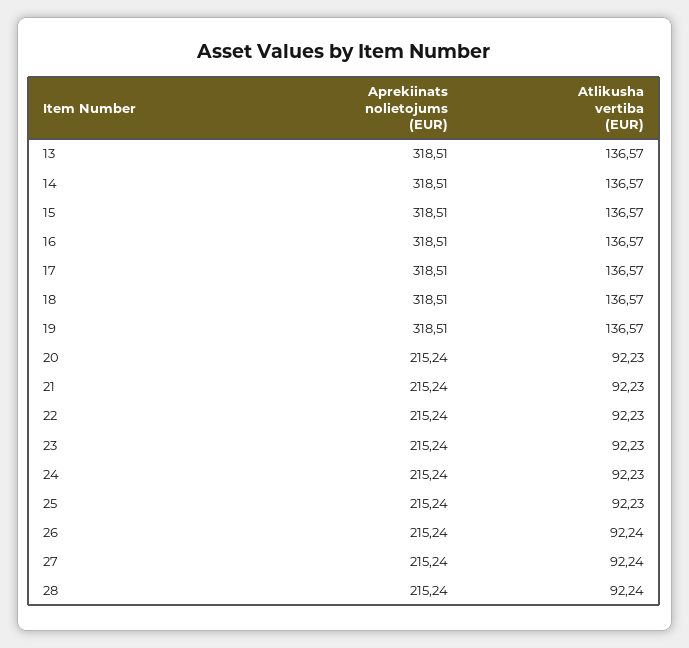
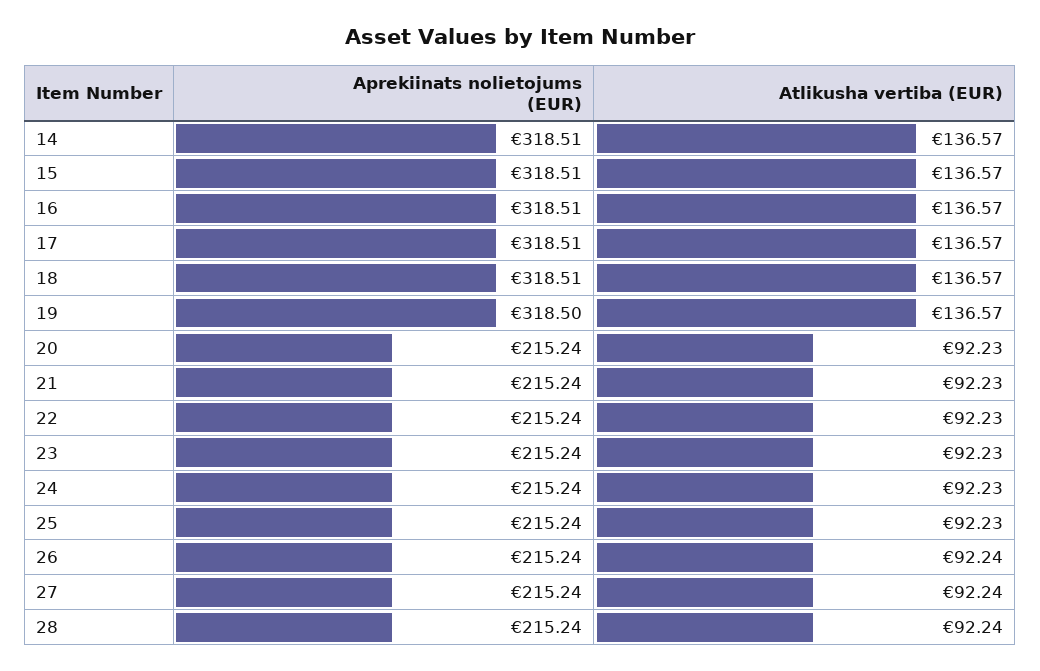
Aprekiinats nolietojums (EUR), 13: 318.51 -> none
Atlikusha vertiba (EUR), 13: 136.57 -> none
Aprekiinats nolietojums (EUR), 19: 318.51 -> 318.5

